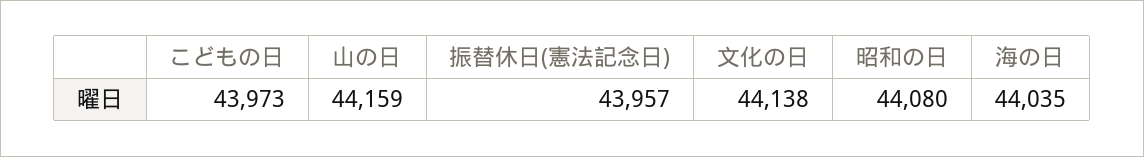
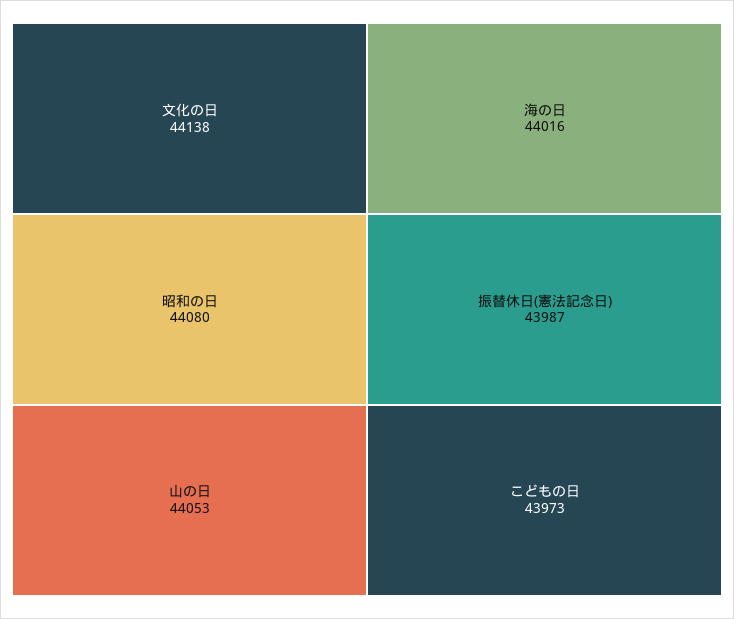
山の日: 44159 -> 44053
振替休日(憲法記念日): 43957 -> 43987
海の日: 44035 -> 44016

